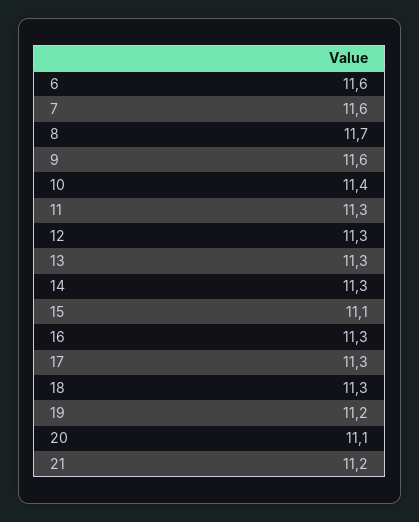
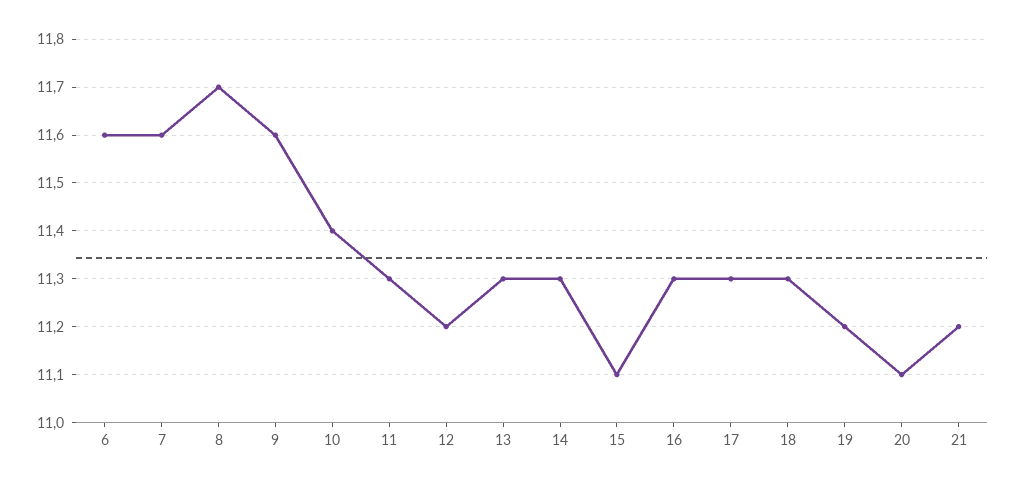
12: 11.3 -> 11.2

